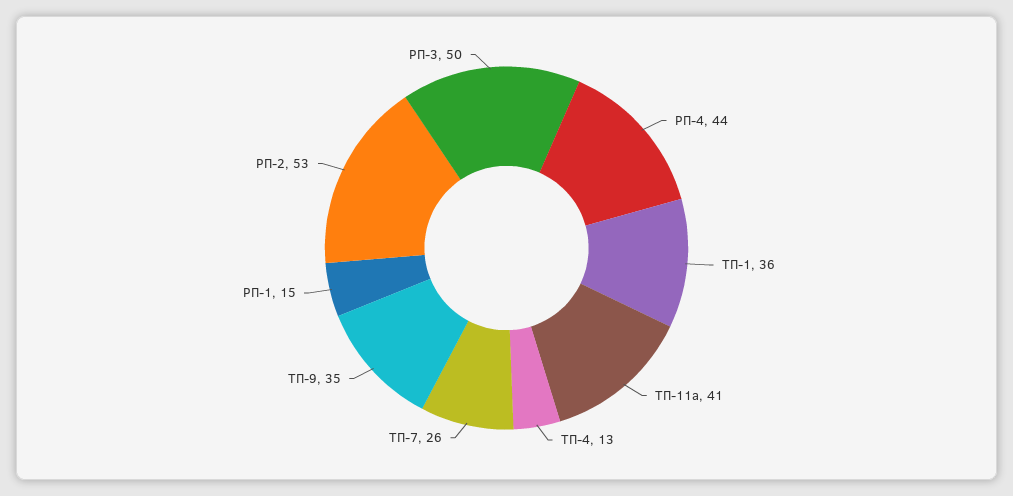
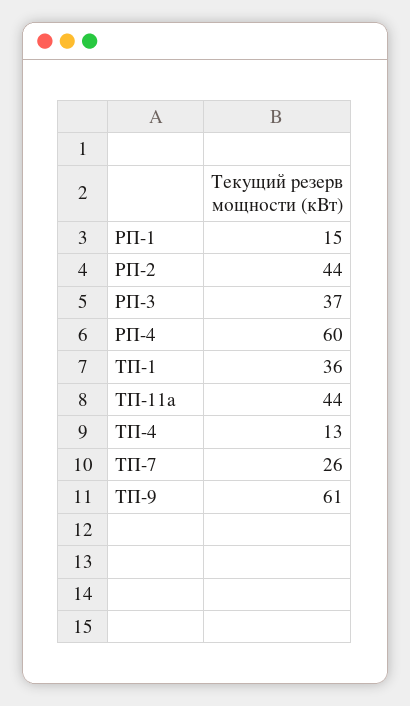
РП-4: 44 -> 60
ТП-11а: 41 -> 44
ТП-9: 35 -> 61
РП-2: 53 -> 44
РП-3: 50 -> 37

